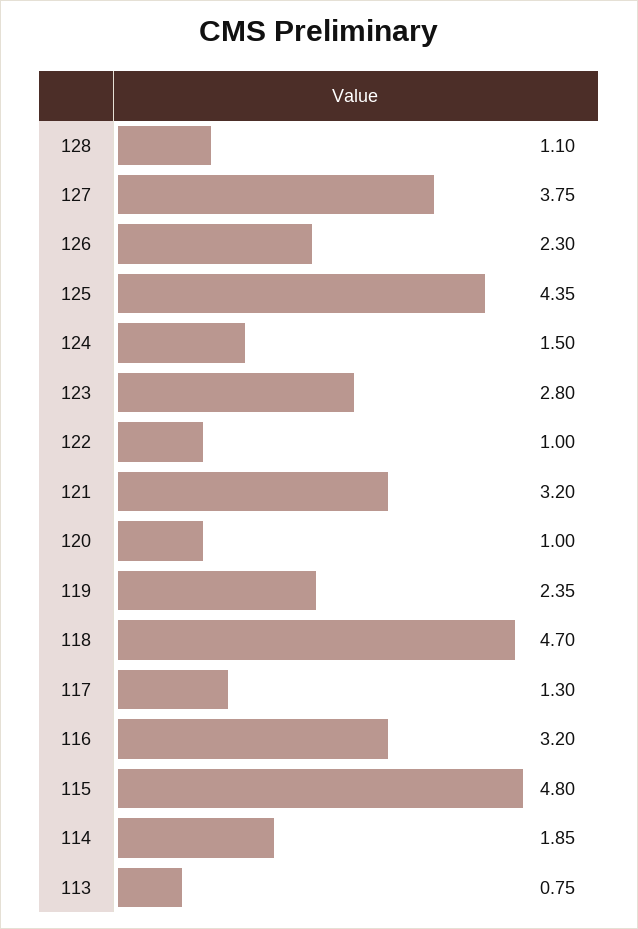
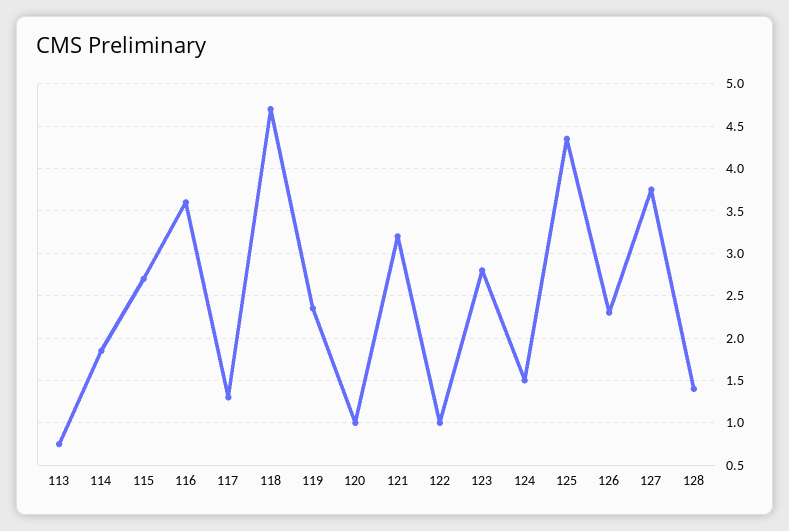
128: 1.1 -> 1.4
116: 3.2 -> 3.6
115: 4.8 -> 2.7

